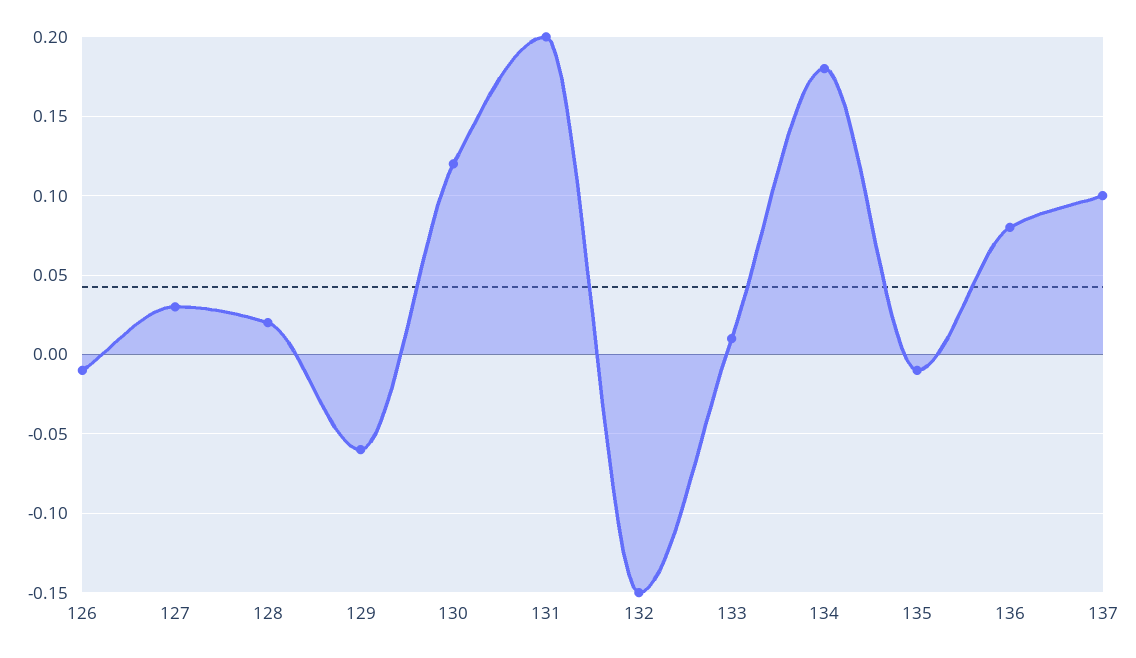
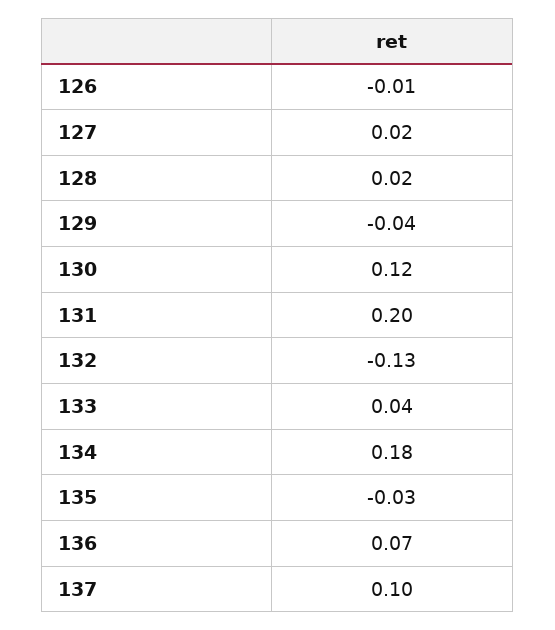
127: 0.03 -> 0.02
129: -0.06 -> -0.04
132: -0.15 -> -0.13
133: 0.01 -> 0.04
135: -0.01 -> -0.03
136: 0.08 -> 0.07

